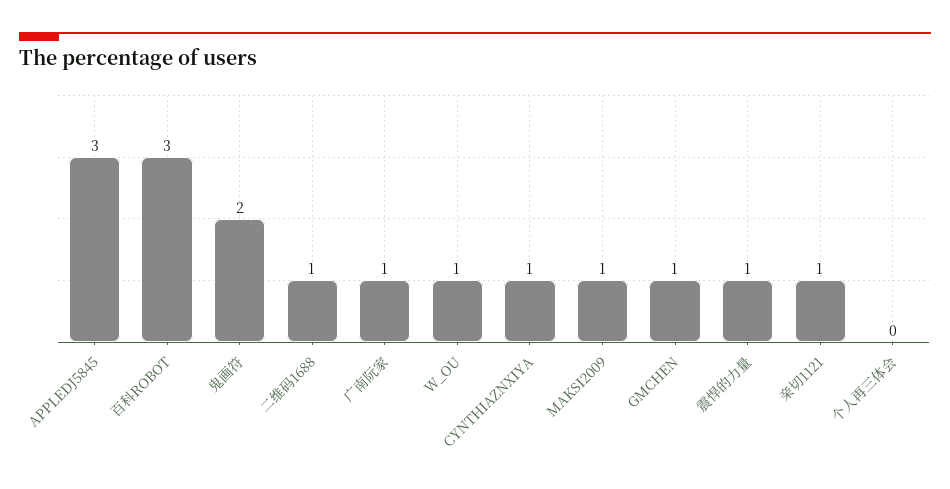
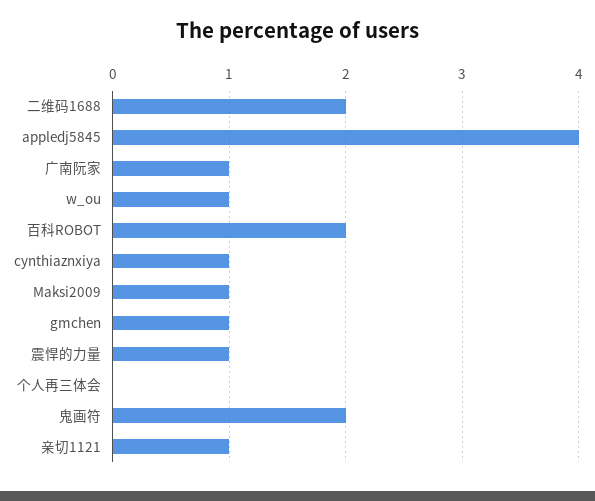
APPLEDJ5845: 3 -> 4
百科ROBOT: 3 -> 2
二维码1688: 1 -> 2

